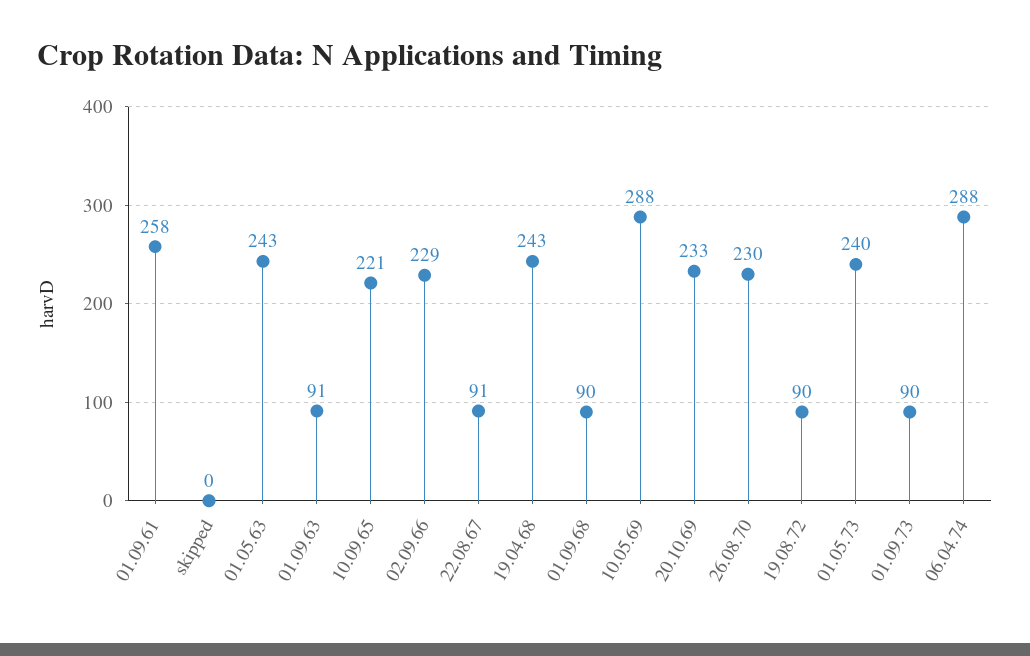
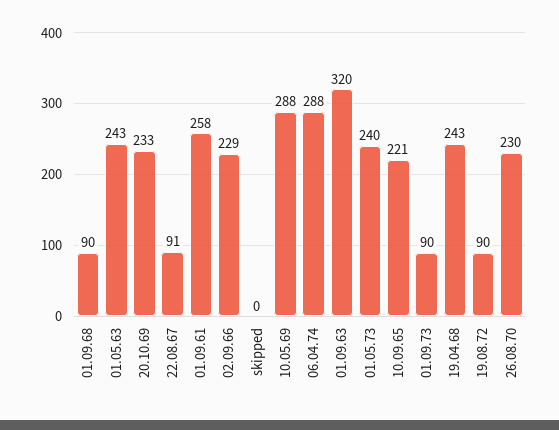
01.09.63: 91 -> 320

